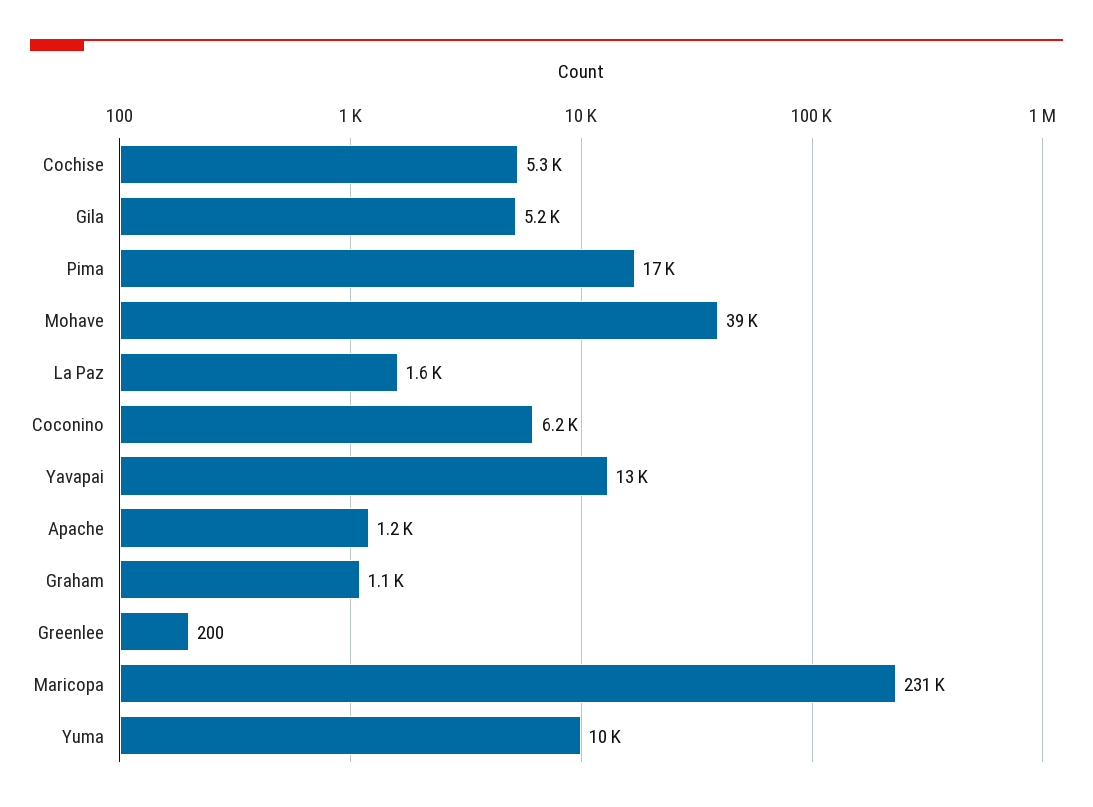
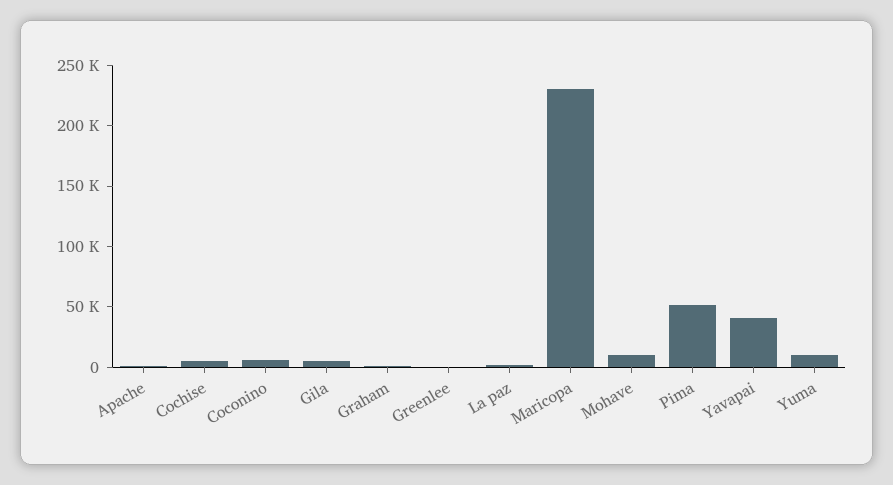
Pima: 17000 -> 50000
Mohave: 39000 -> 10000
Yavapai: 13000 -> 40000

